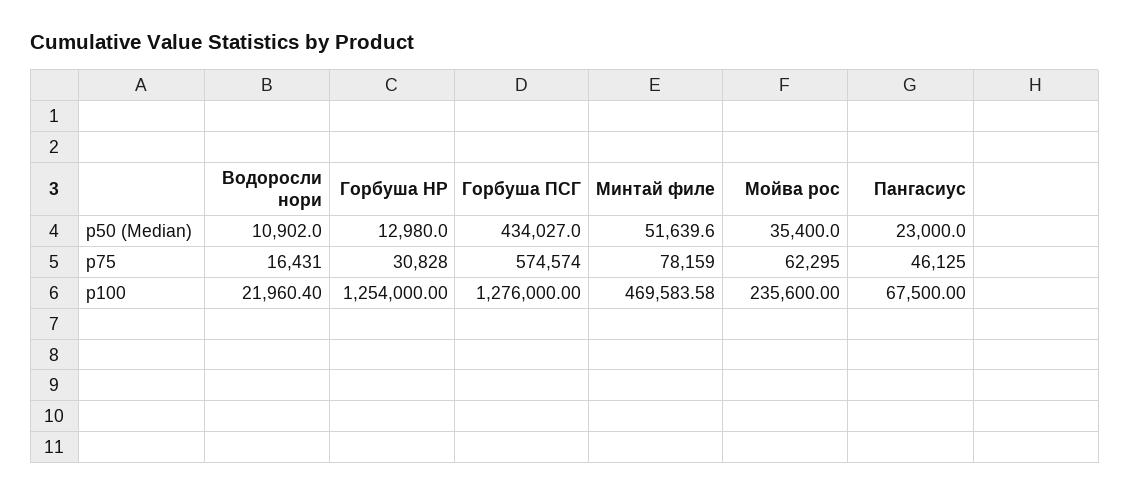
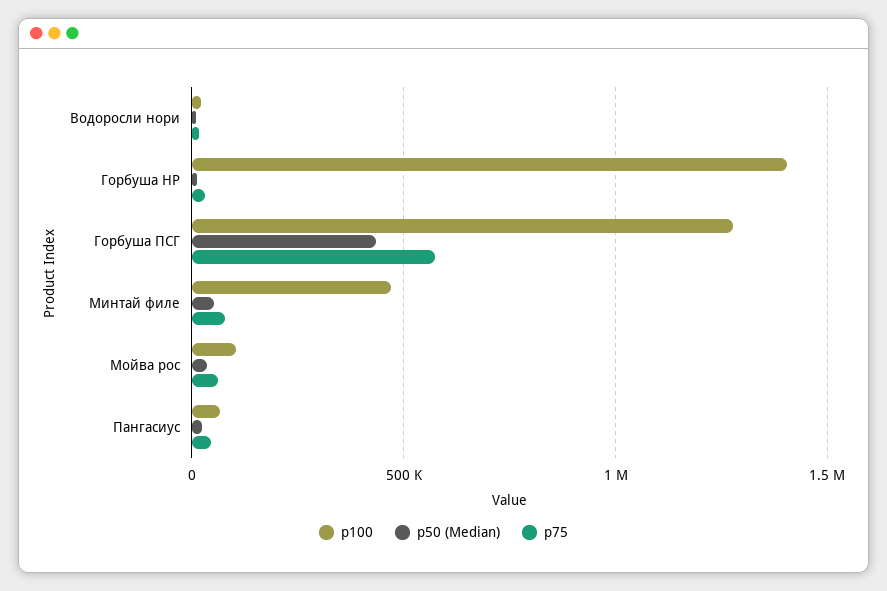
p100, Горбуша НР: 1254000 -> 1400000
p100, Мойва рос: 235600 -> 100000

